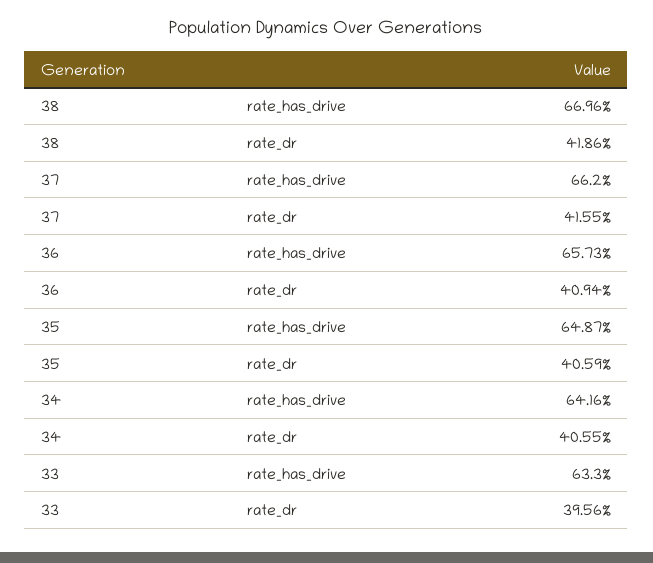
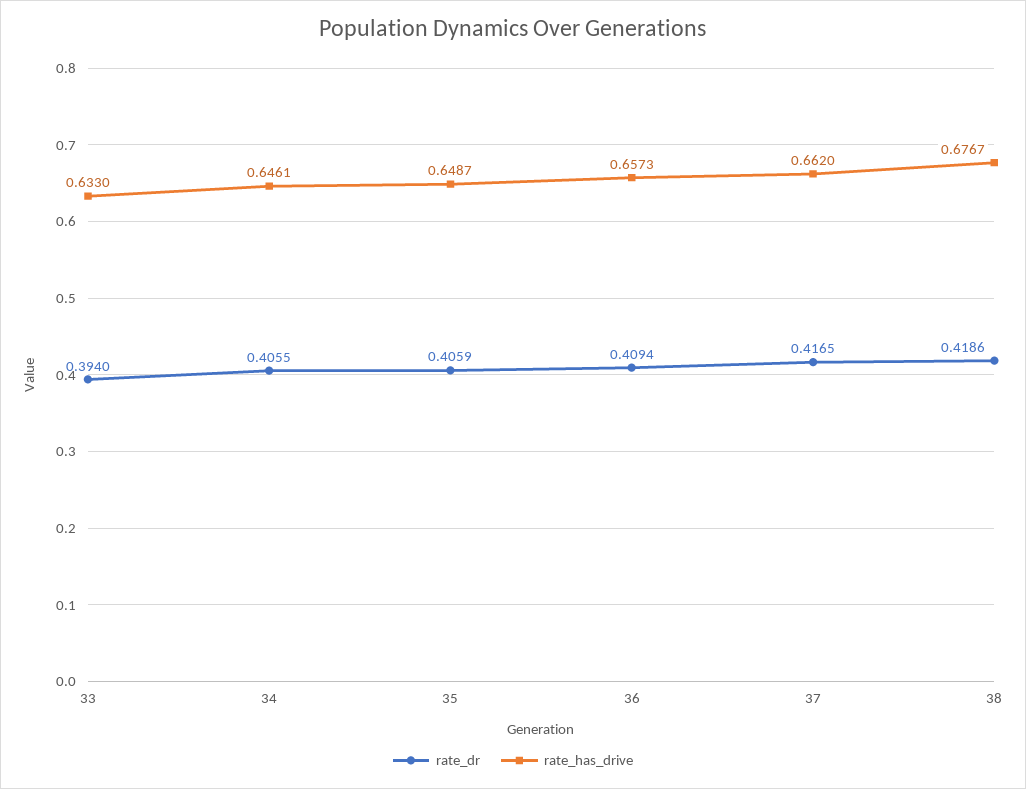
rate_has_drive, 38: 0.6696 -> 0.6767
rate_dr, 37: 0.4155 -> 0.4165
rate_has_drive, 34: 0.6416 -> 0.6461
rate_dr, 33: 0.3956 -> 0.394

